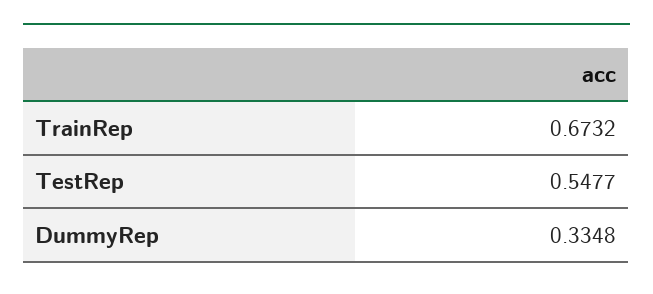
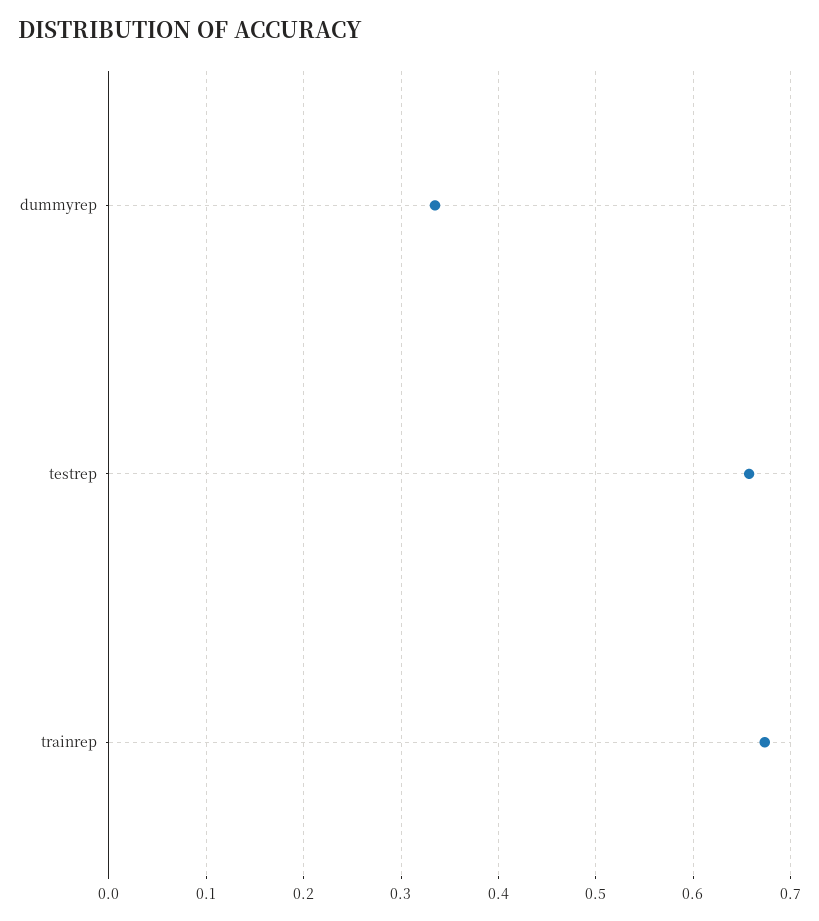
TestRep: 0.5477 -> 0.66

